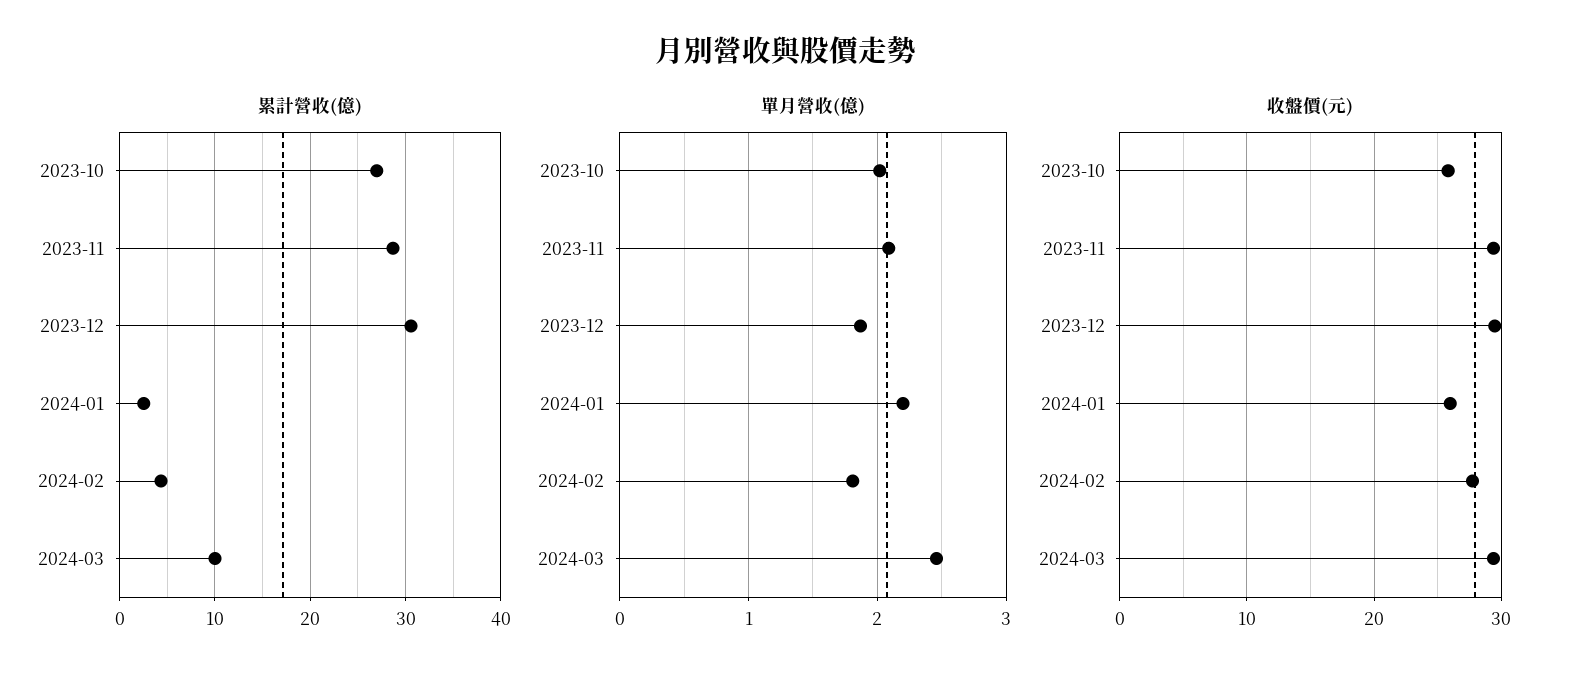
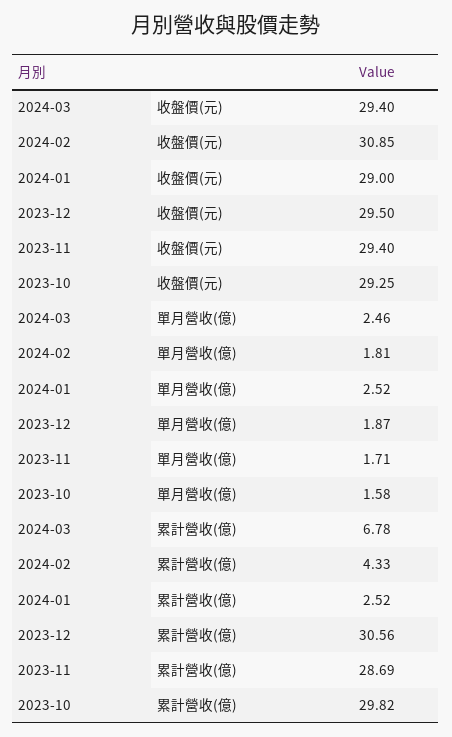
累計營收(億), 2023-10: 27 -> 29.82
累計營收(億), 2024-03: 10 -> 6.78
單月營收(億), 2023-10: 2 -> 1.58
單月營收(億), 2023-11: 2.1 -> 1.71
單月營收(億), 2024-01: 2.2 -> 2.52
收盤價(元), 2023-10: 26 -> 29.25
收盤價(元), 2024-01: 26 -> 29
收盤價(元), 2024-02: 28 -> 30.85

